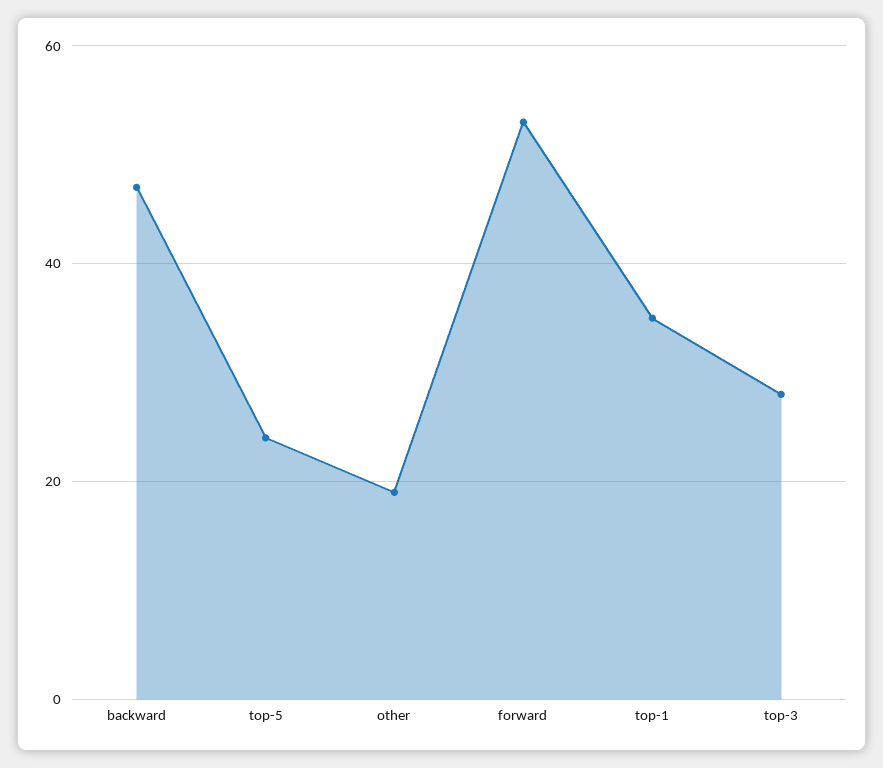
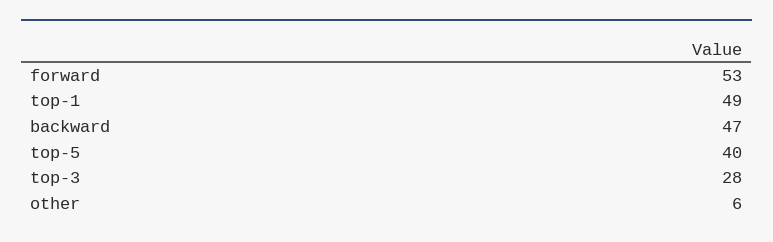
top-5: 25 -> 40
other: 20 -> 6
top-1: 35 -> 49

